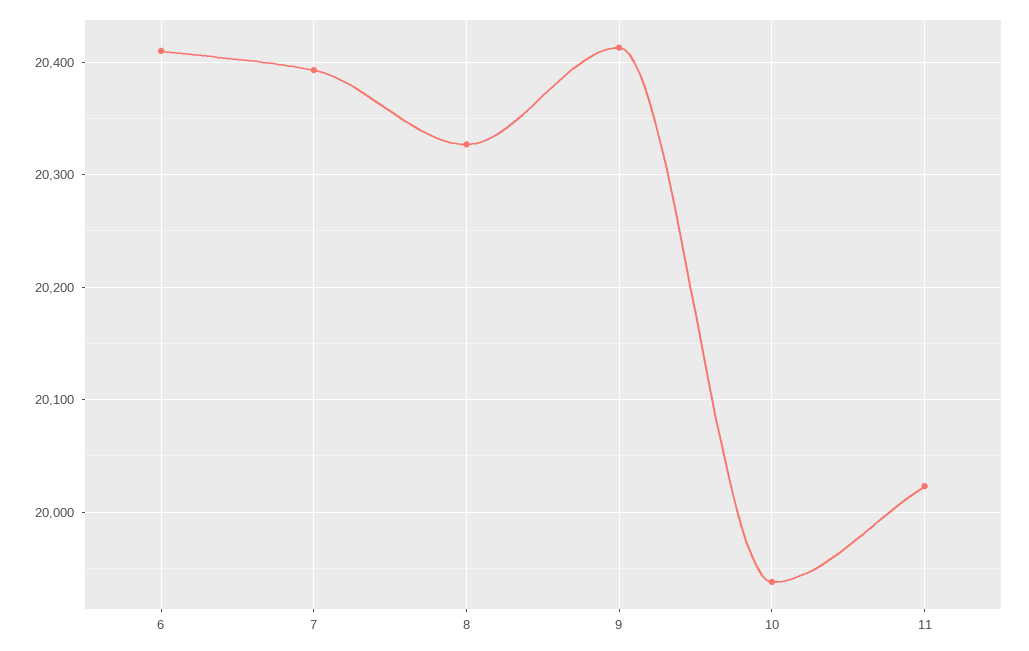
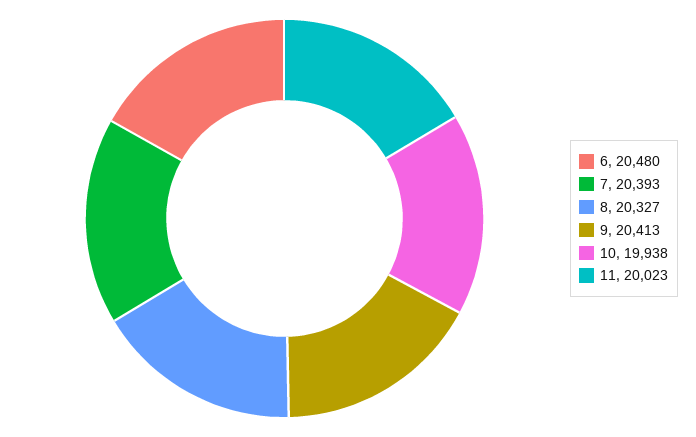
6: 20410 -> 20480

